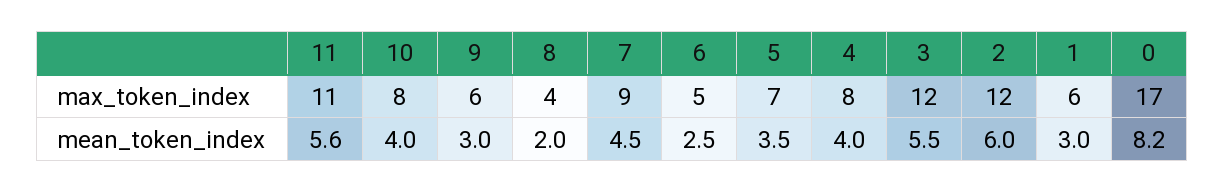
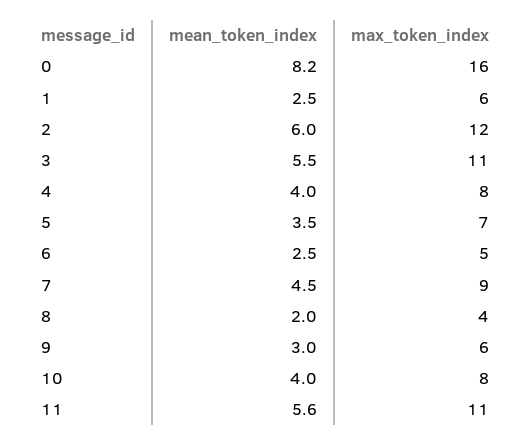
3, max_token_index: 12 -> 11
0, max_token_index: 17 -> 16
1, mean_token_index: 3 -> 2.5

